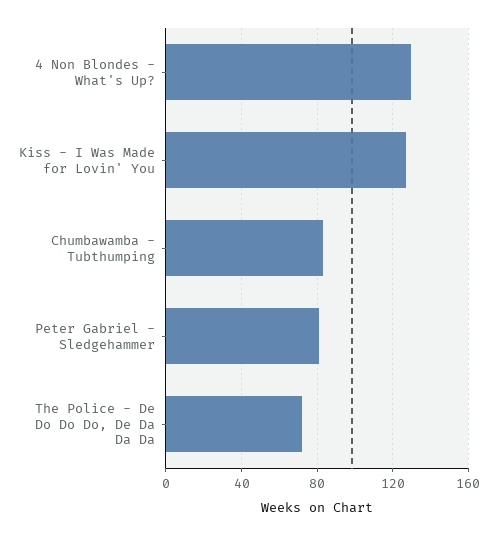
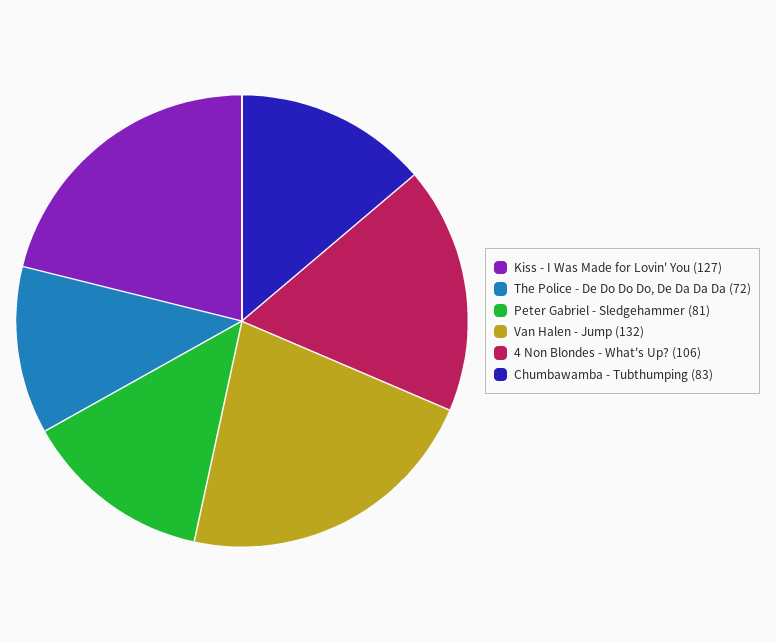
4 Non Blondes - What's Up?: 130 -> 106
Van Halen - Jump: none -> 132

